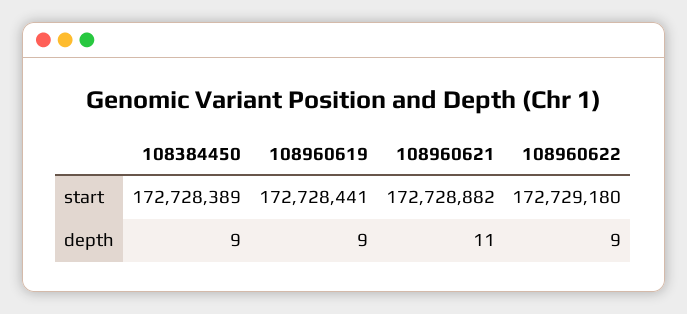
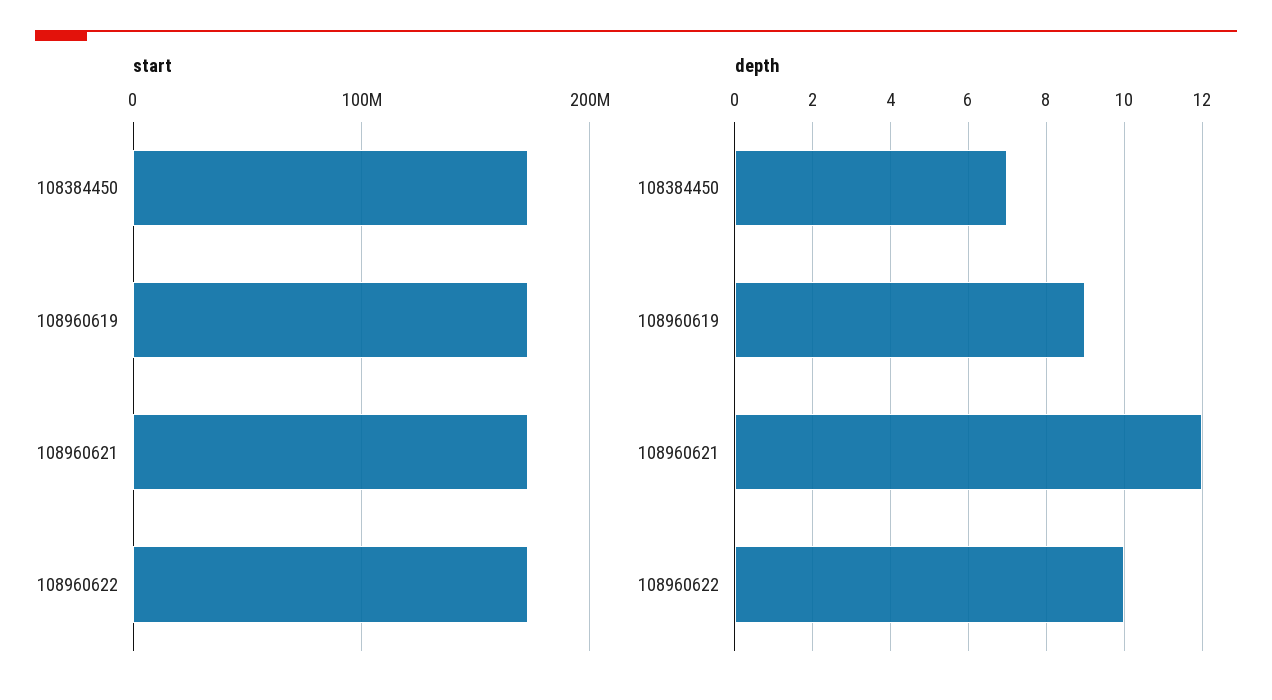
depth, 108384450: 9 -> 7
depth, 108960621: 11 -> 12
depth, 108960622: 9 -> 10

